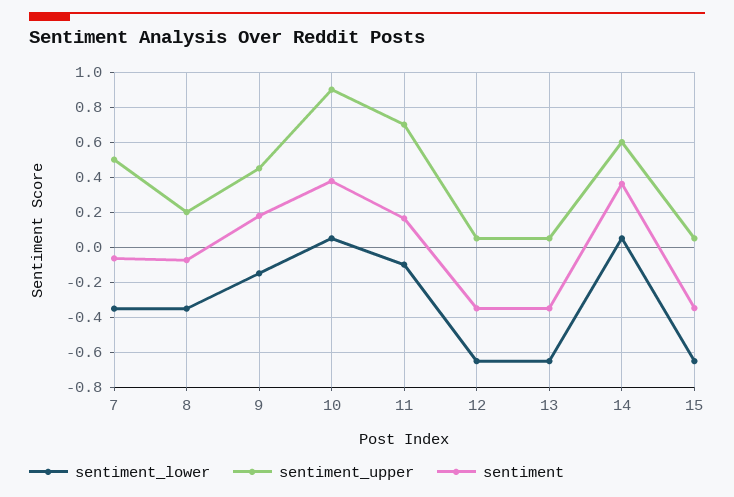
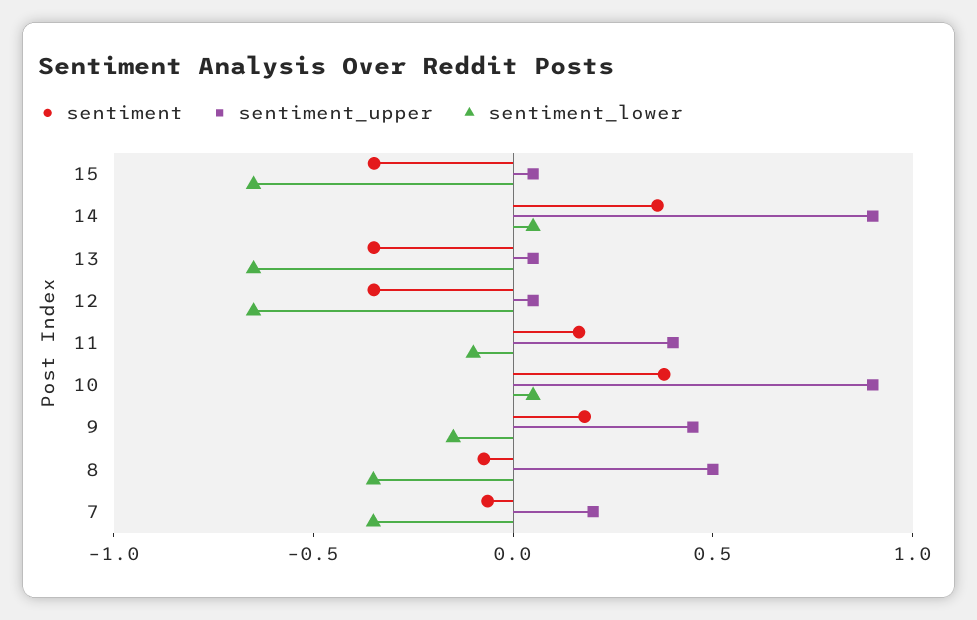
sentiment_upper, 7: 0.5 -> 0.2
sentiment_upper, 8: 0.2 -> 0.5
sentiment_upper, 11: 0.7 -> 0.4
sentiment_upper, 14: 0.6 -> 0.9

